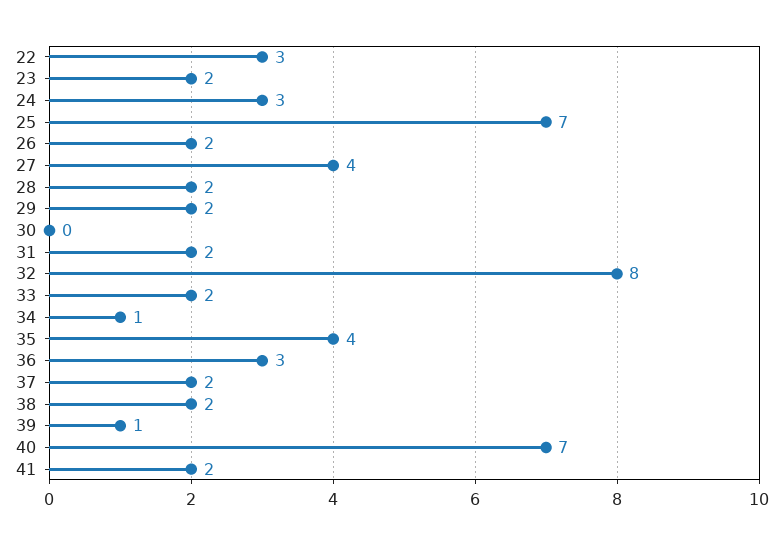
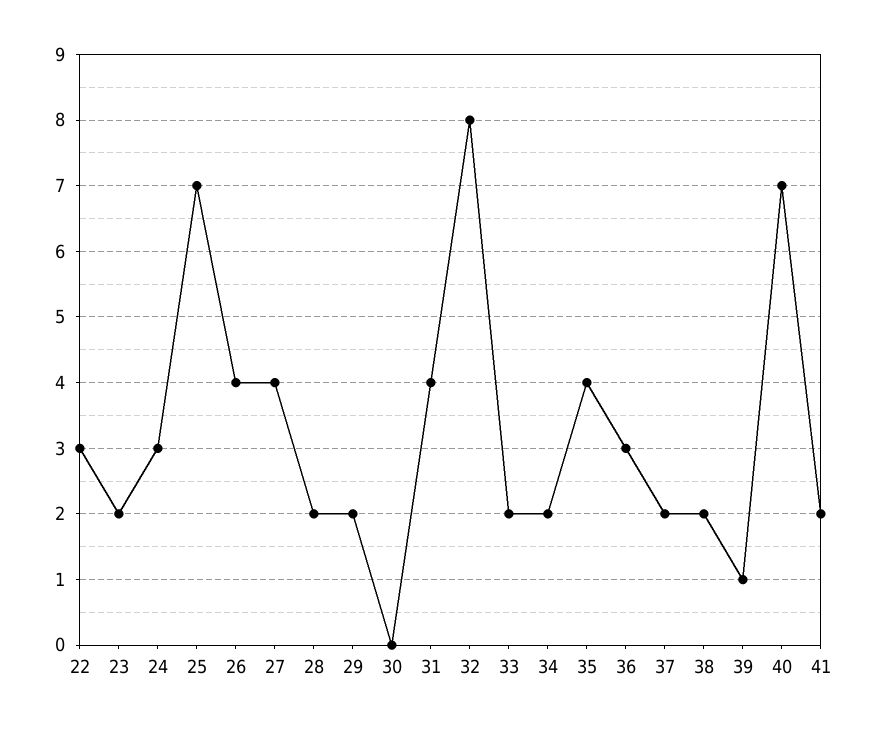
26: 2 -> 4
31: 2 -> 4
34: 1 -> 2

